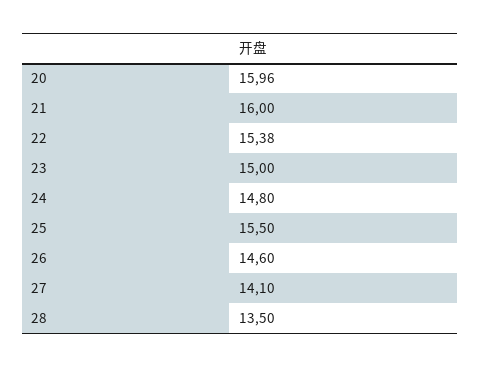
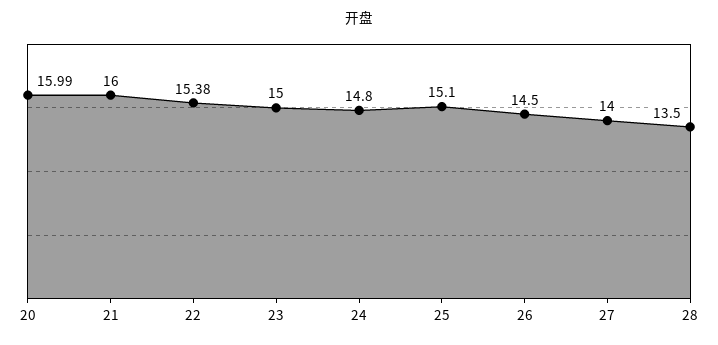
20: 15.96 -> 15.99
25: 15.5 -> 15.1
26: 14.6 -> 14.5
27: 14.1 -> 14

